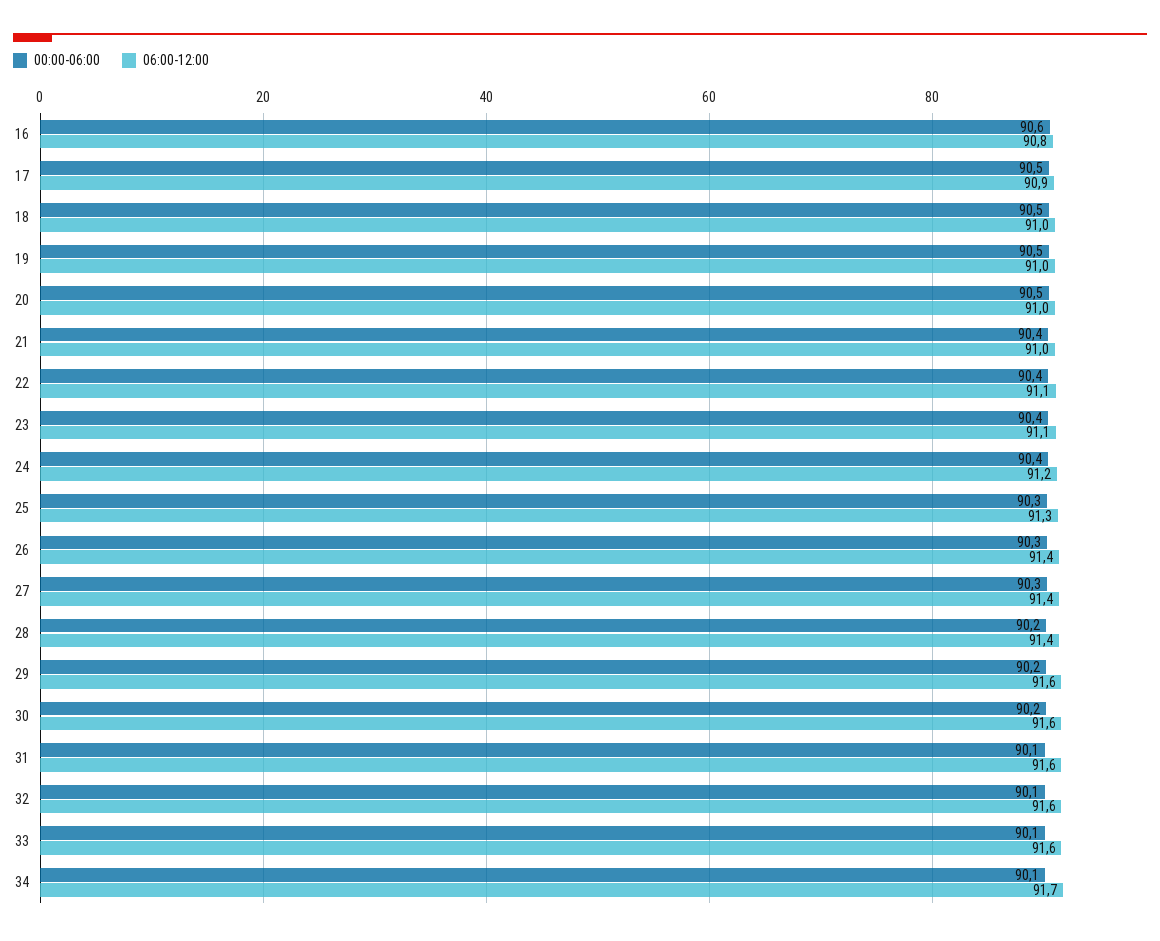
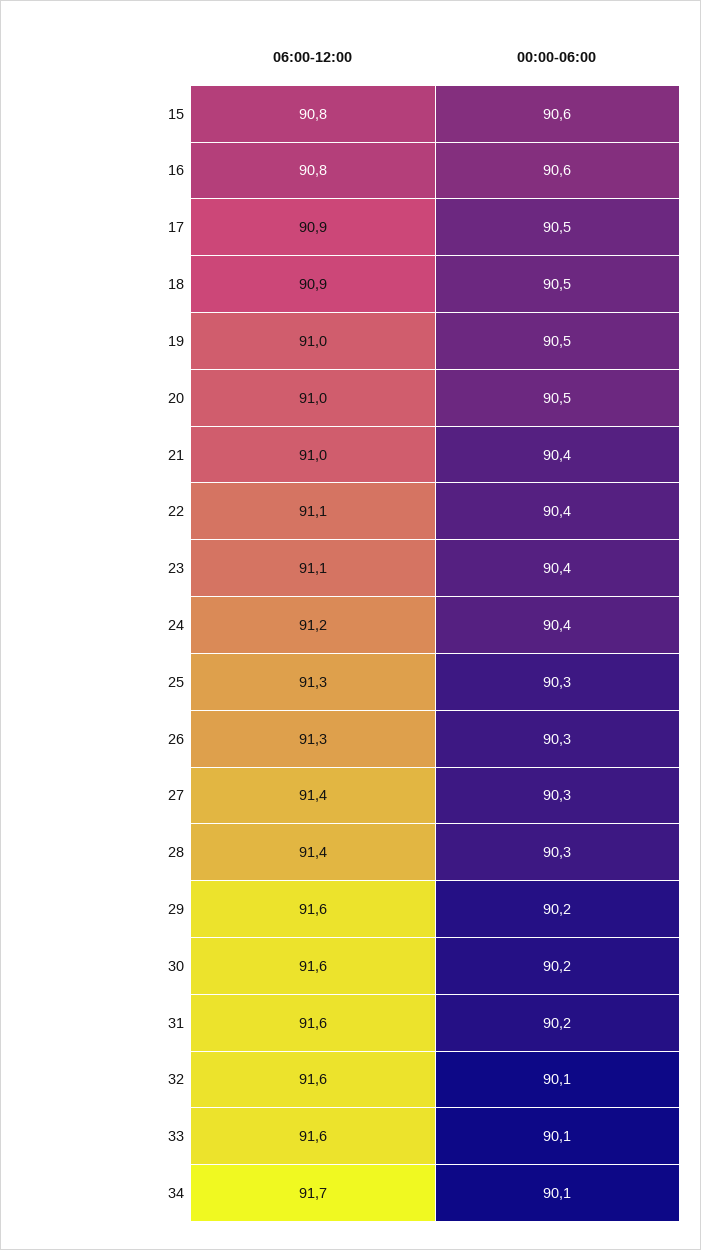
06:00-12:00, 18: 91 -> 90.9
06:00-12:00, 26: 91.4 -> 91.3
00:00-06:00, 28: 90.2 -> 90.3
00:00-06:00, 31: 90.1 -> 90.2
06:00-12:00, 15: none -> 90.8
00:00-06:00, 15: none -> 90.6

